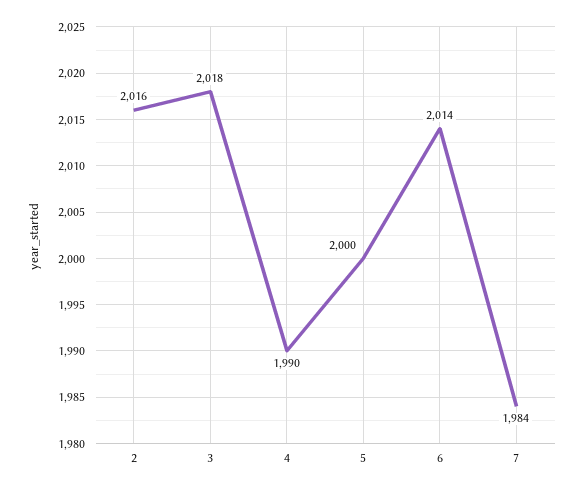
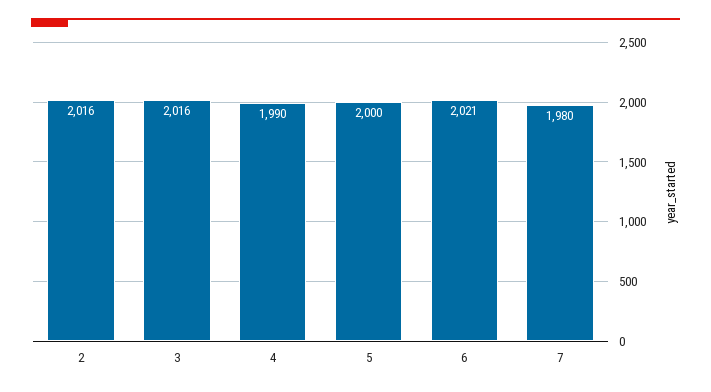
3: 2018 -> 2016
6: 2014 -> 2021
7: 1984 -> 1980

